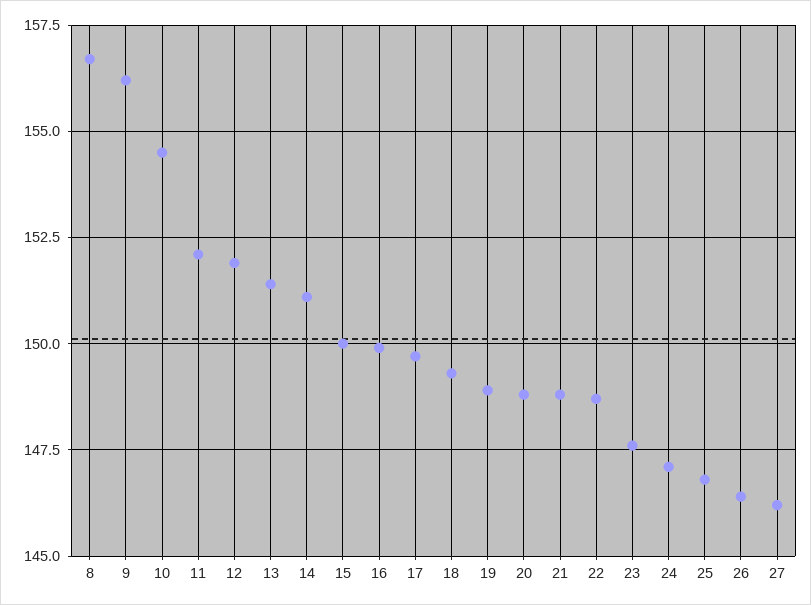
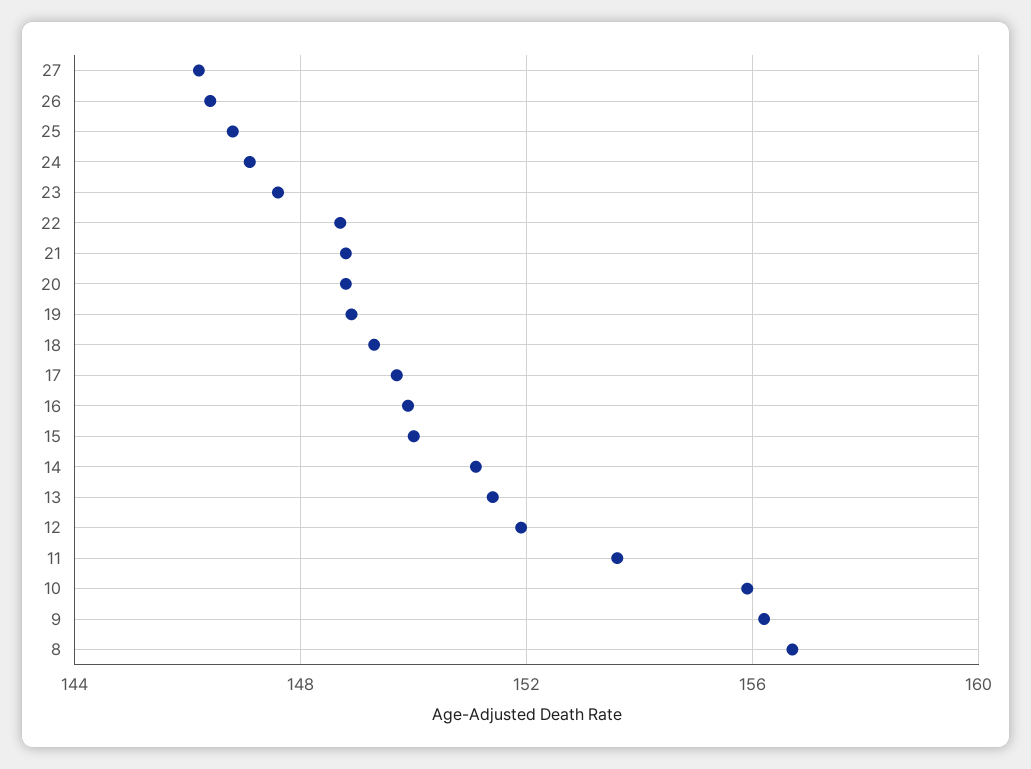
10: 154.5 -> 156
11: 152 -> 153.5

